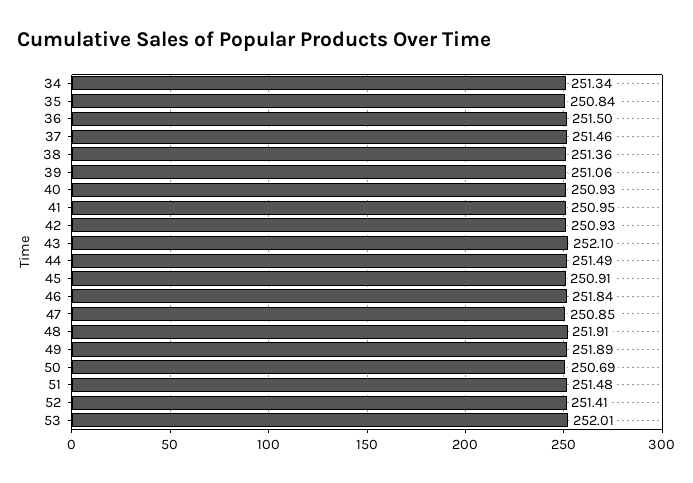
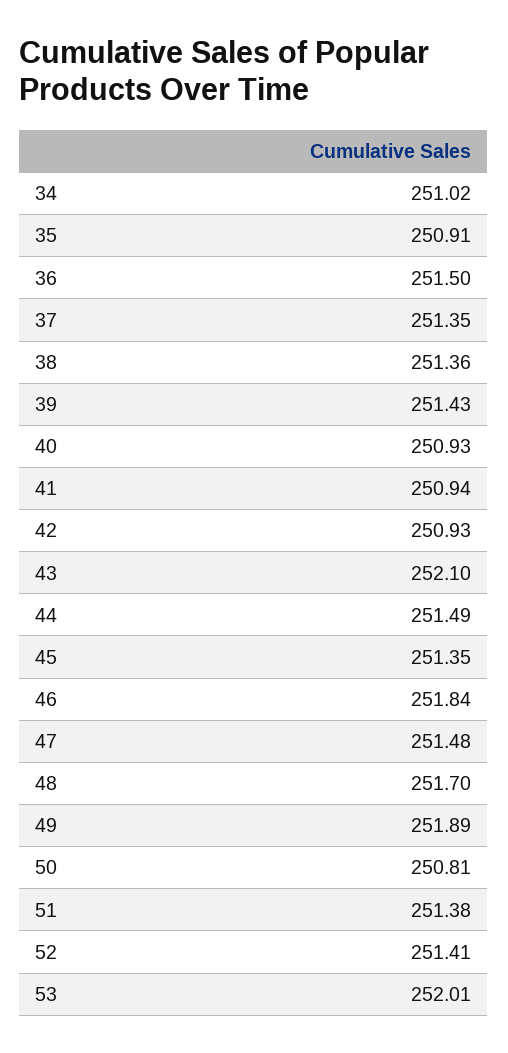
34: 251.34 -> 251.02
35: 250.84 -> 250.91
37: 251.46 -> 251.35
39: 251.06 -> 251.43
41: 250.95 -> 250.94
45: 250.91 -> 251.35
47: 250.85 -> 251.48
48: 251.91 -> 251.7
50: 250.69 -> 250.81
51: 251.48 -> 251.38

